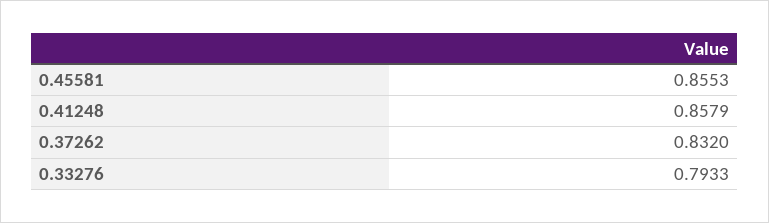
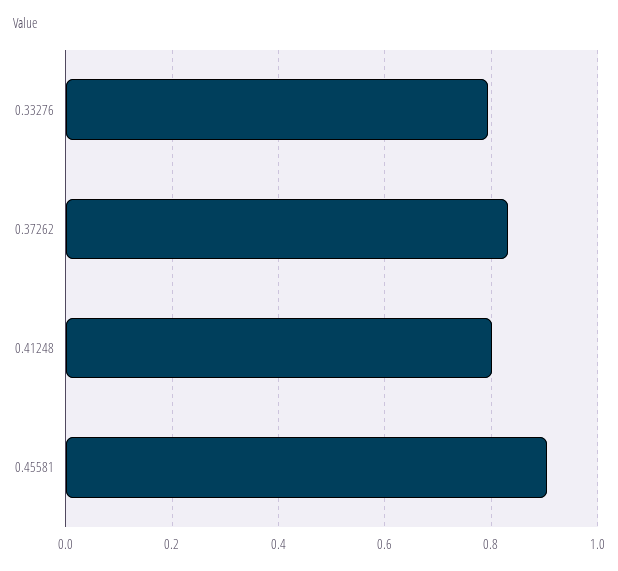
0.45581: 0.8553 -> 0.9
0.41248: 0.8579 -> 0.8

